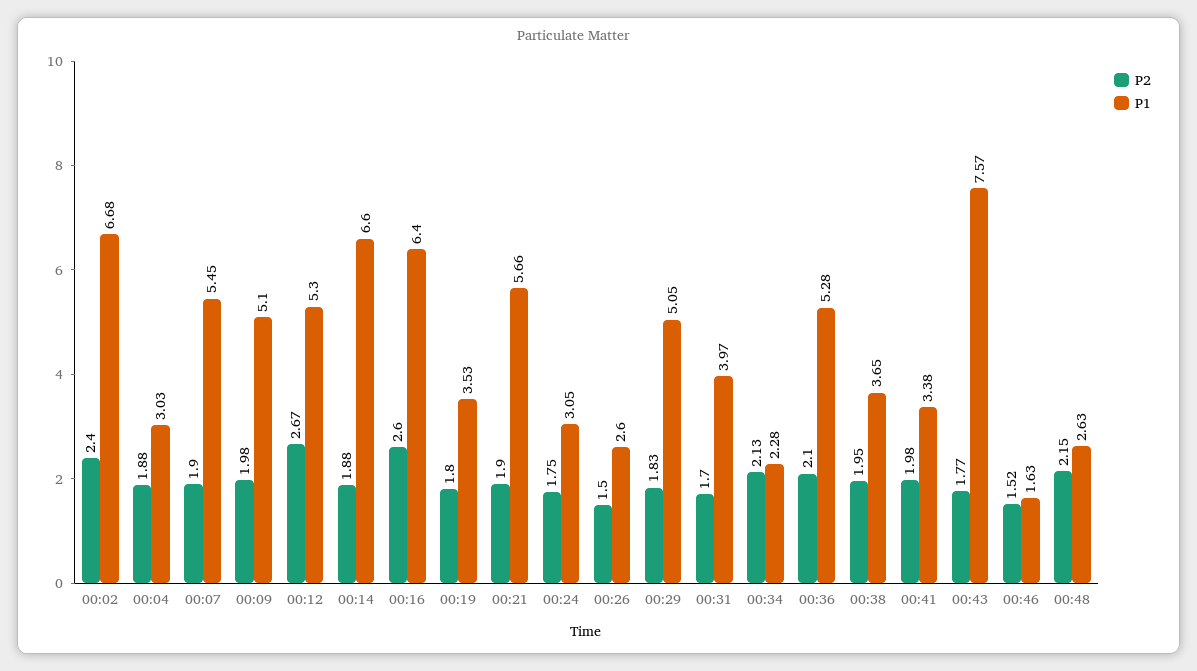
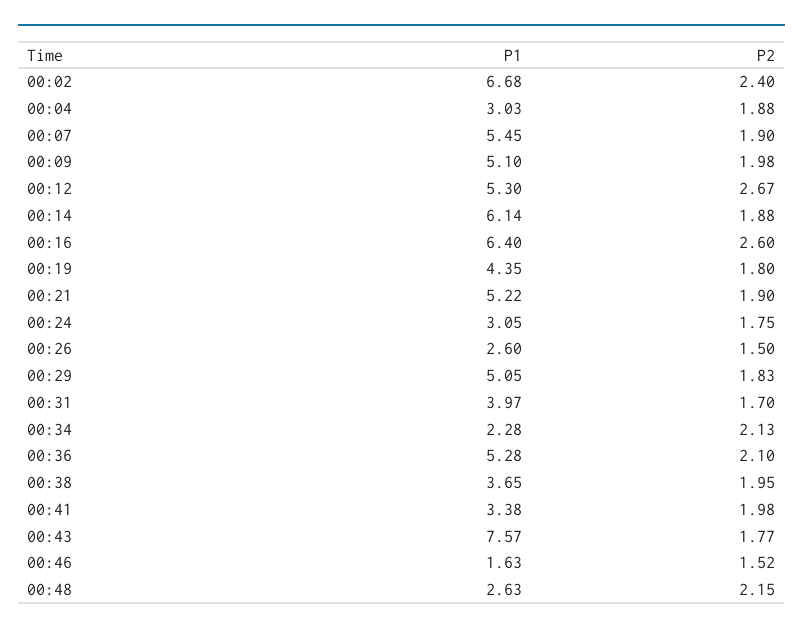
P1, 00:14: 6.6 -> 6.14
P1, 00:19: 3.53 -> 4.35
P1, 00:21: 5.66 -> 5.22

